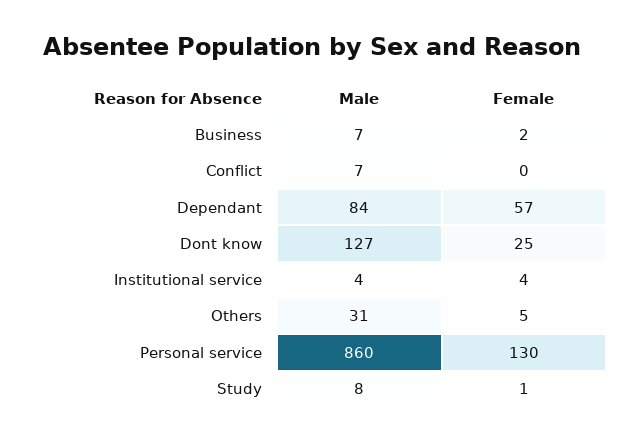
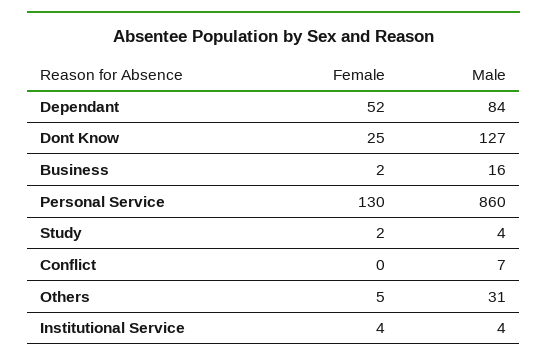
Male, Business: 7 -> 16
Female, Dependant: 57 -> 52
Male, Study: 8 -> 4
Female, Study: 1 -> 2

